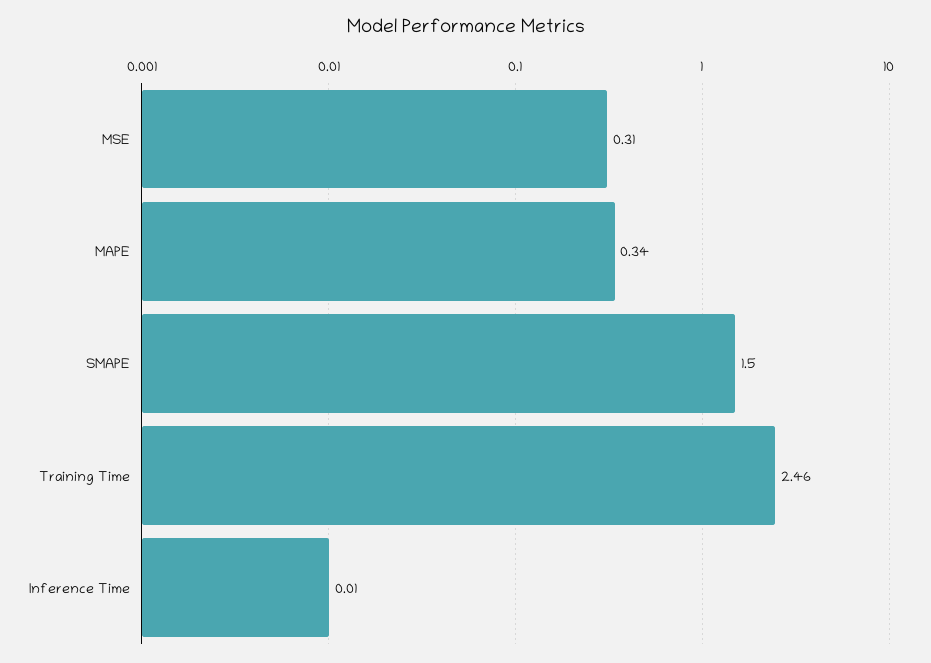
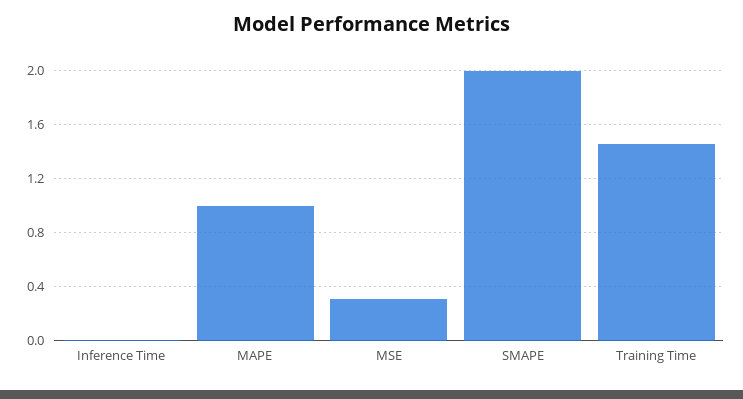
MAPE: 0.34 -> 1
SMAPE: 1.5 -> 2
Training Time: 2.46 -> 1.45

